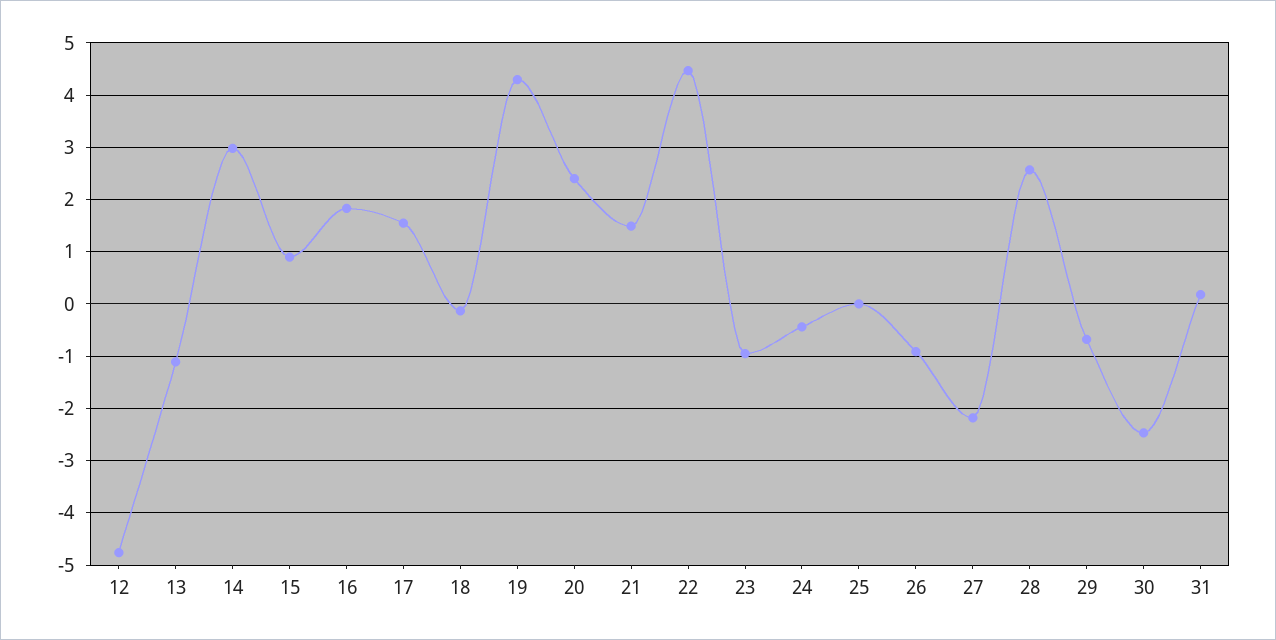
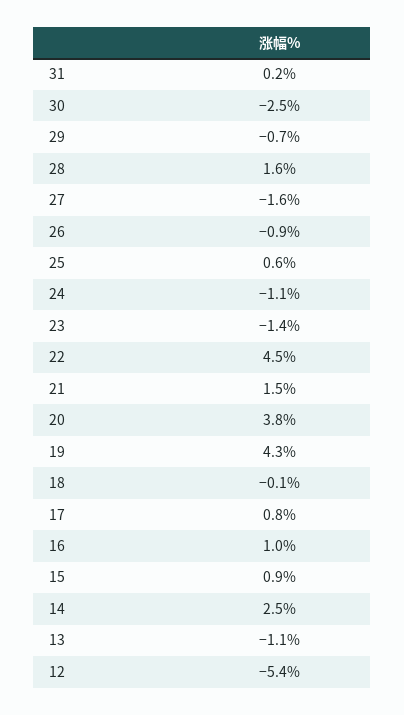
12: -4.8 -> -5.4
14: 3 -> 2.5
16: 1.8 -> 1
17: 1.6 -> 0.8
20: 2.4 -> 3.8
23: -1 -> -1.4
24: -0.4 -> -1.1
25: 0 -> 0.6
27: -2.2 -> -1.6
28: 2.6 -> 1.6

